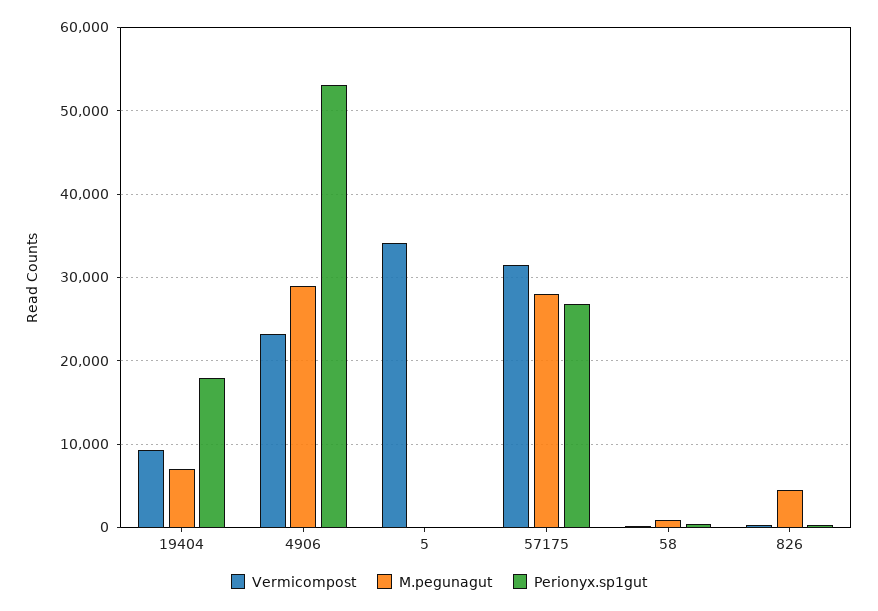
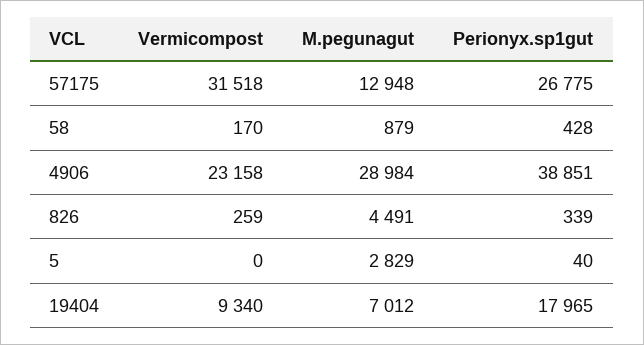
Perionyx.sp1gut, 4906: 53000 -> 38851
Vermicompost, 5: 34000 -> 0
M.pegunagut, 5: 0 -> 2829
M.pegunagut, 57175: 28000 -> 12948

